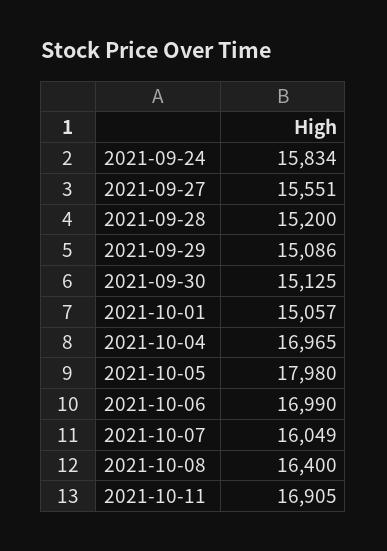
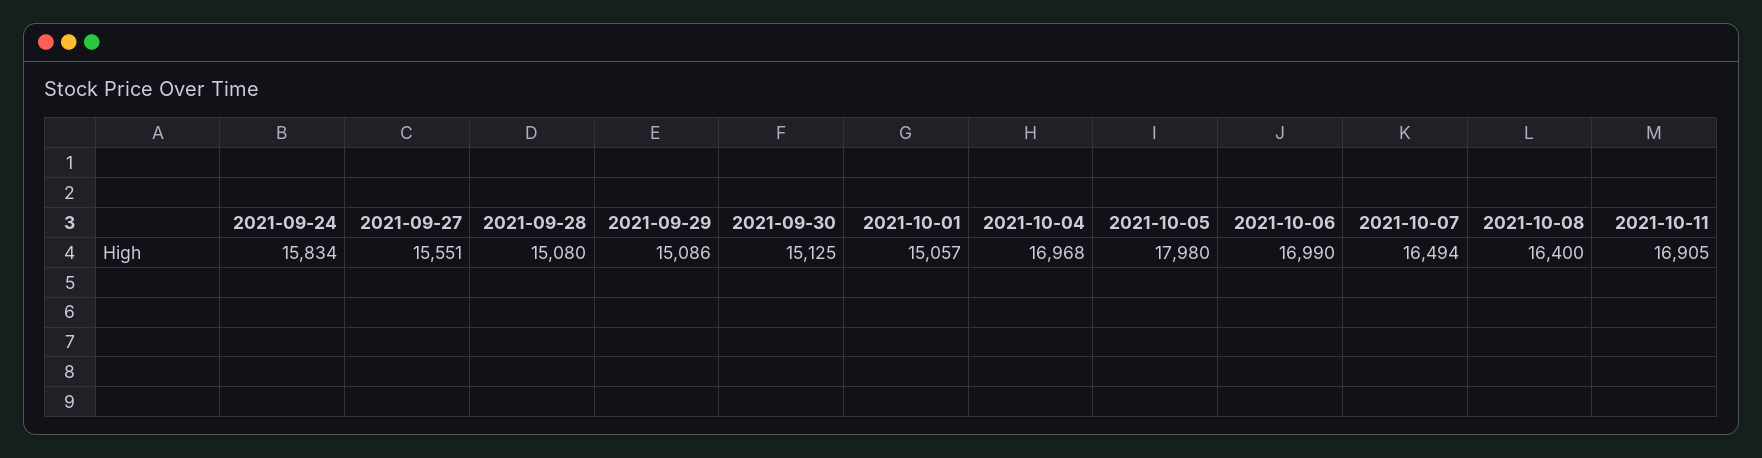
2021-09-28: 15200 -> 15080
2021-10-04: 16965 -> 16968
2021-10-07: 16049 -> 16494

